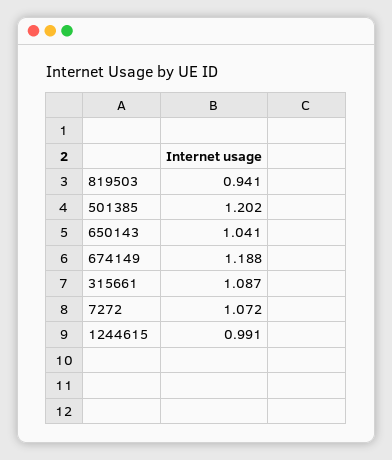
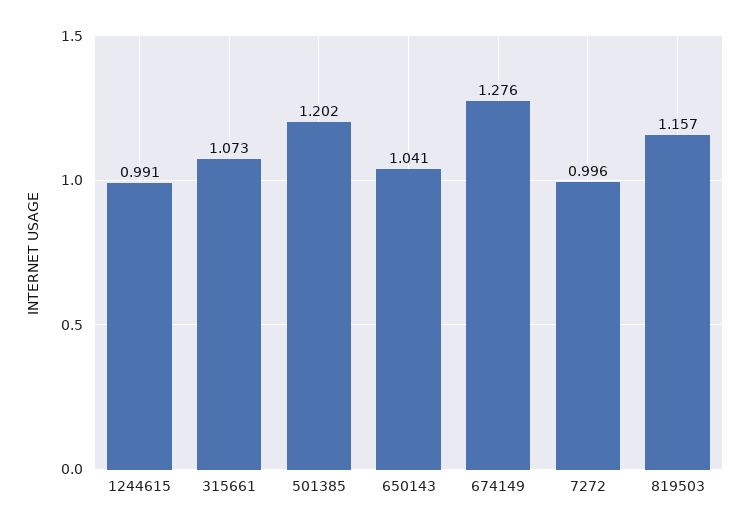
819503: 0.941 -> 1.157
674149: 1.188 -> 1.276
315661: 1.087 -> 1.073
7272: 1.072 -> 0.996

